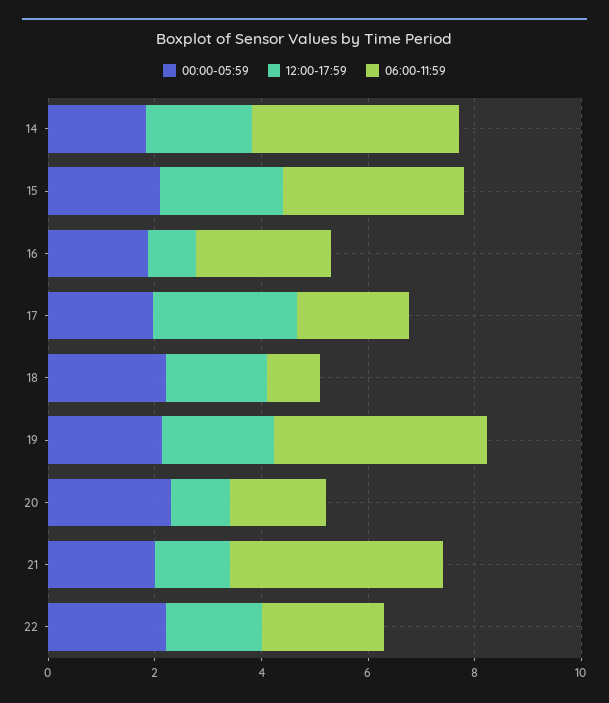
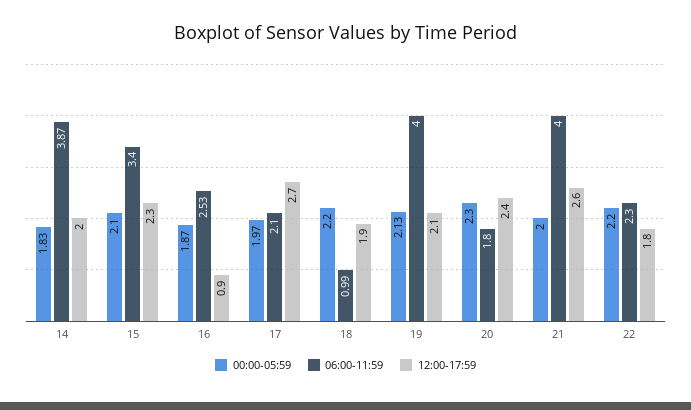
12:00-17:59, 20: 1 -> 2.4
12:00-17:59, 21: 1.5 -> 2.6

